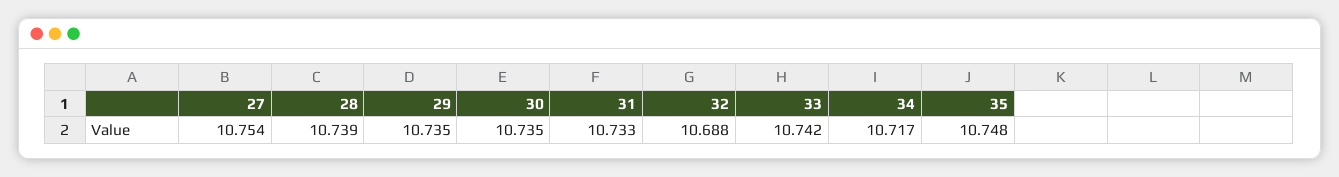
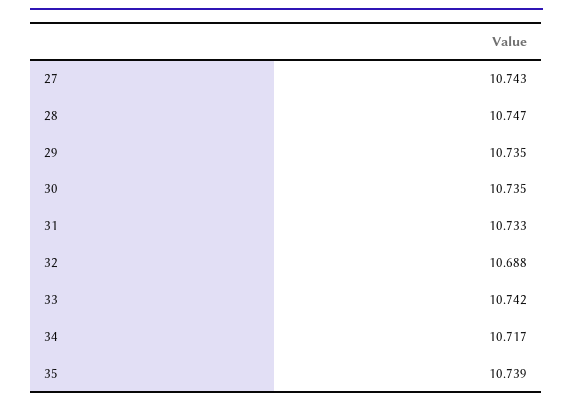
27: 10.754 -> 10.743
28: 10.739 -> 10.747
35: 10.748 -> 10.739

